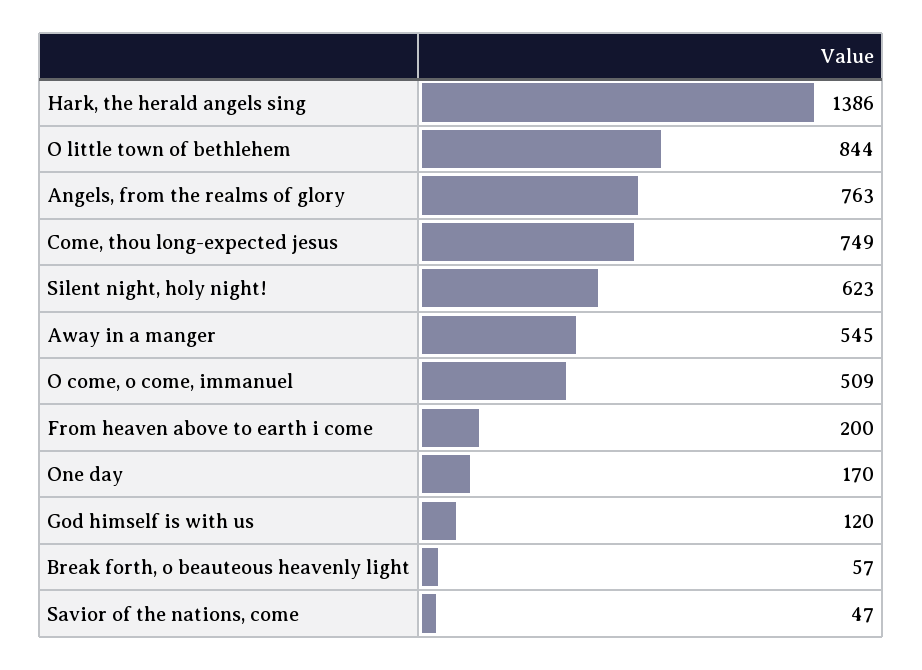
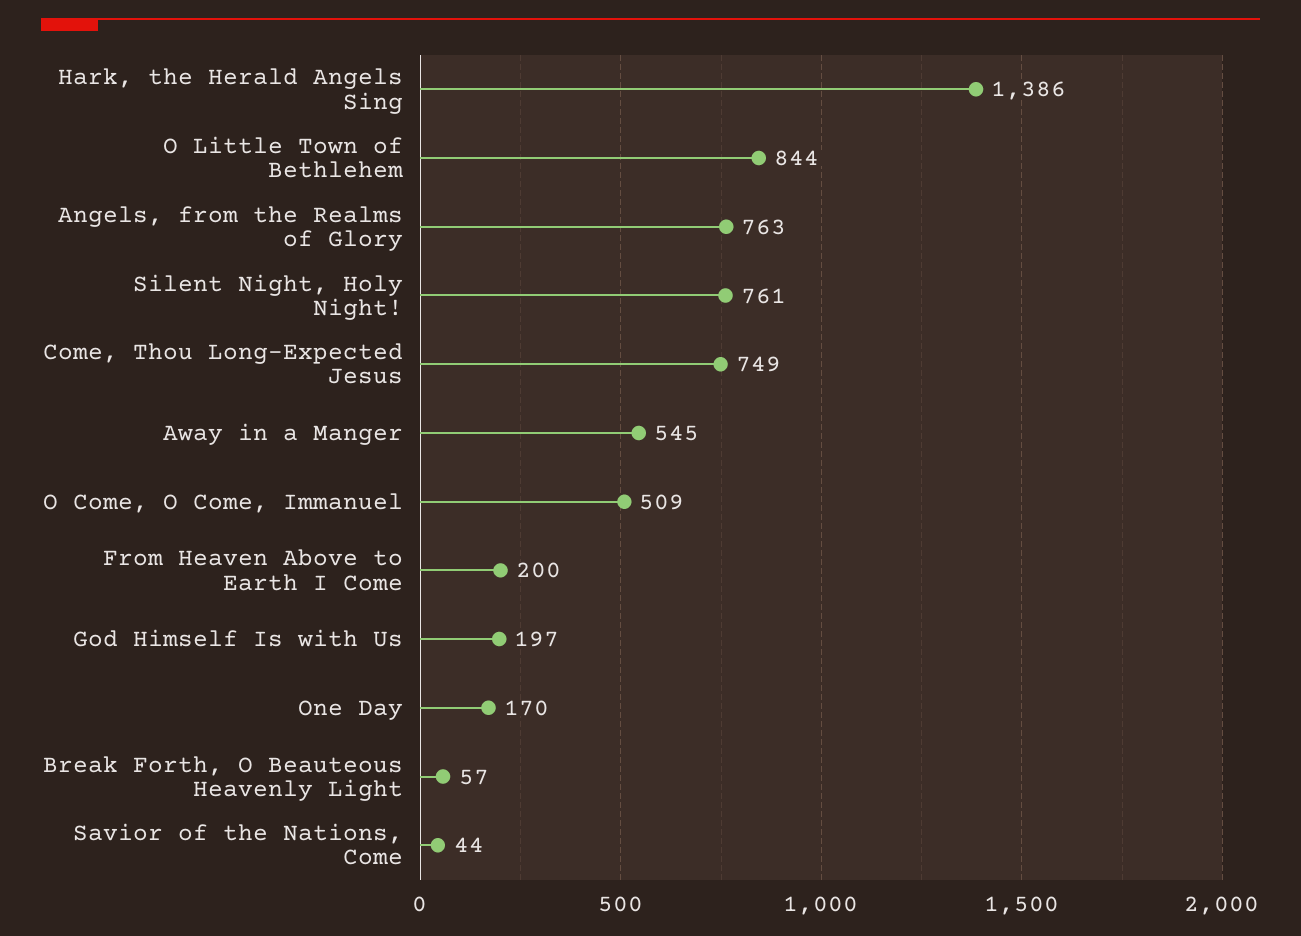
Silent night, holy night!: 623 -> 761
God himself is with us: 120 -> 197
Savior of the nations, come: 47 -> 44

